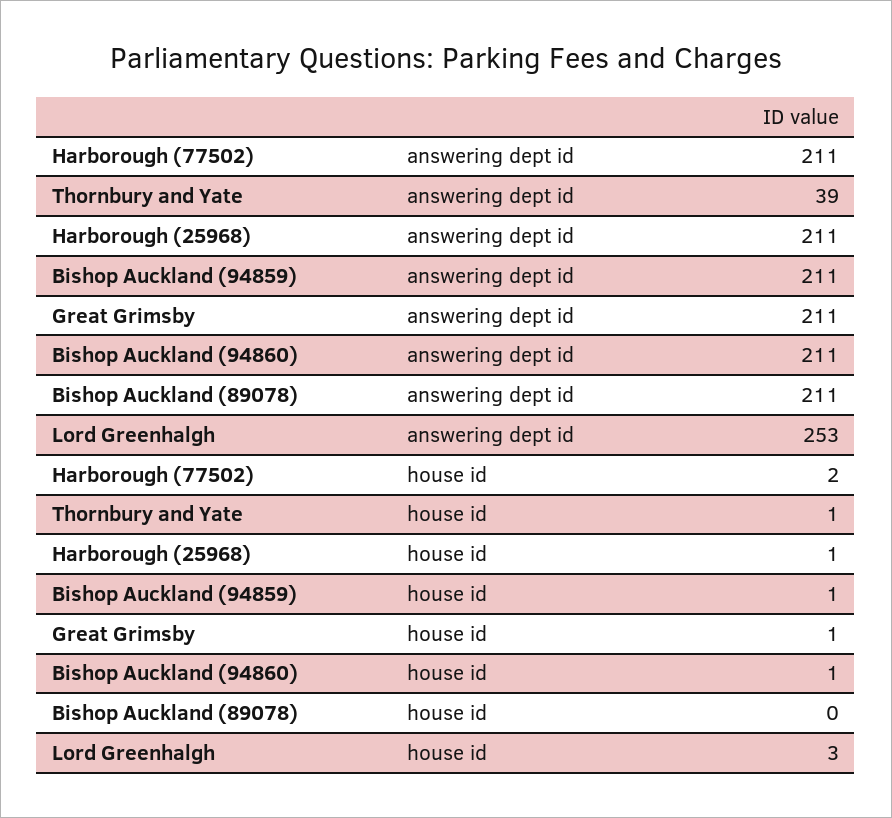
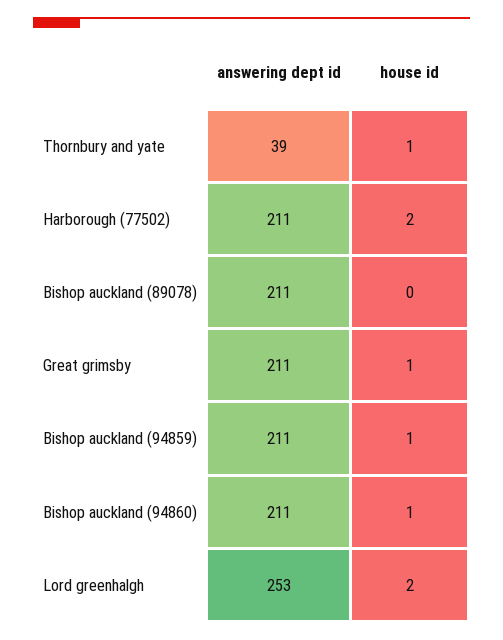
Harborough (25968), answering dept id: 211 -> none
Harborough (25968), house id: 1 -> none
Lord Greenhalgh, house id: 3 -> 2

